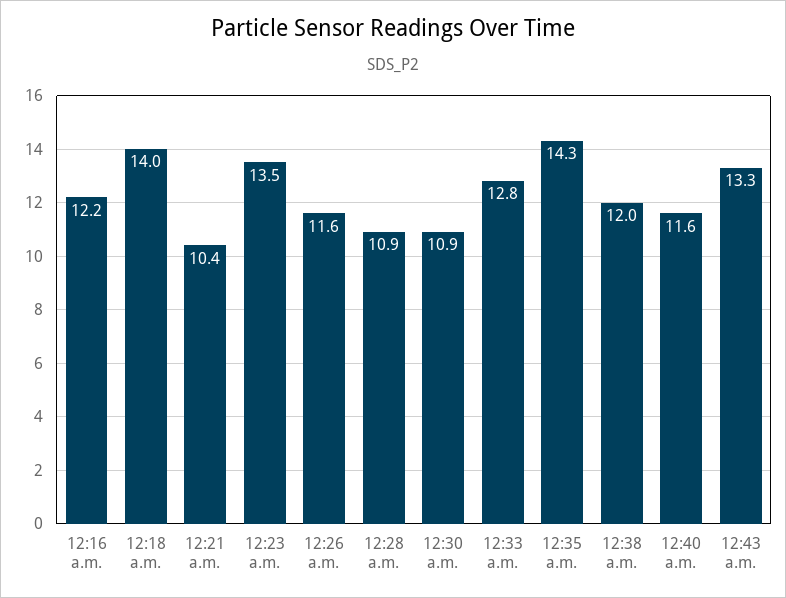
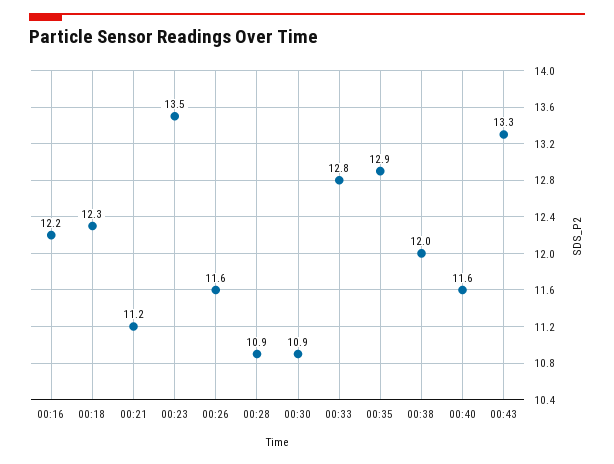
12:18 a.m.: 14 -> 12.3
12:21 a.m.: 10.4 -> 11.2
12:35 a.m.: 14.3 -> 12.9

